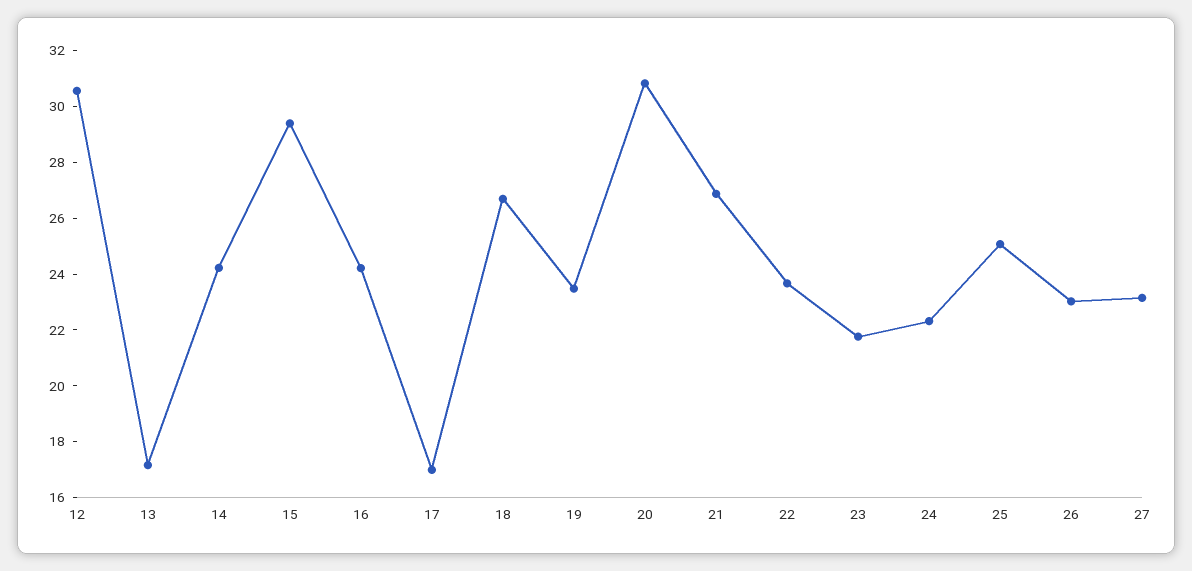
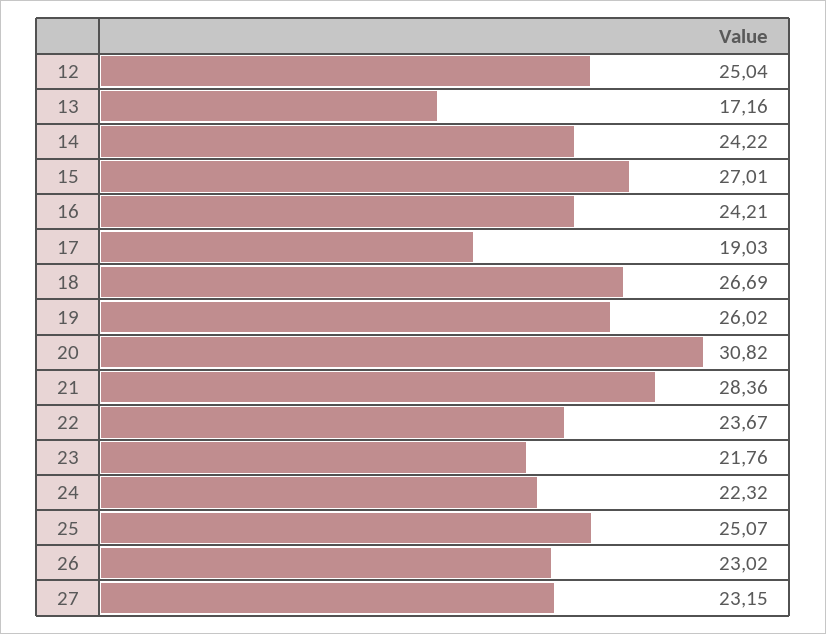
12: 30.5 -> 25.04
15: 29.5 -> 27.01
17: 17 -> 19.03
19: 23.5 -> 26.02
21: 27 -> 28.36

